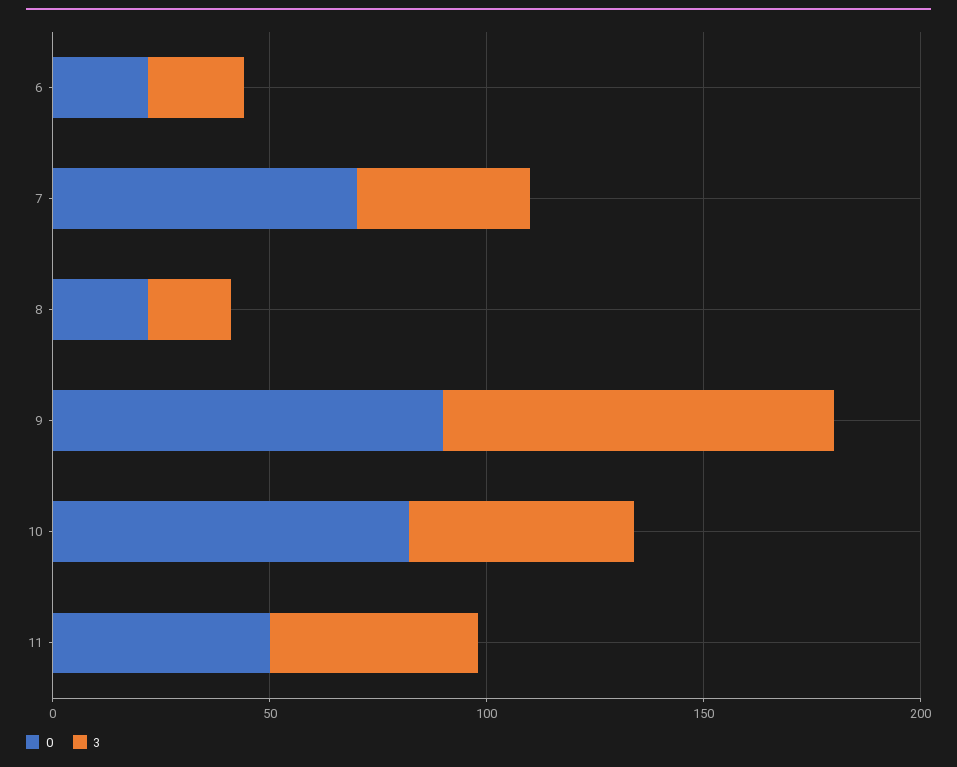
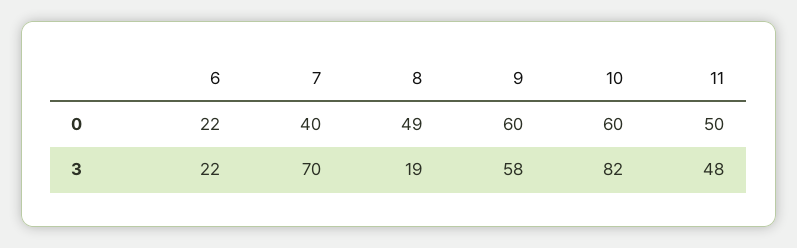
0, 7: 70 -> 40
3, 7: 40 -> 70
0, 8: 20 -> 49
0, 9: 90 -> 60
3, 9: 90 -> 58
0, 10: 80 -> 60
3, 10: 50 -> 82

